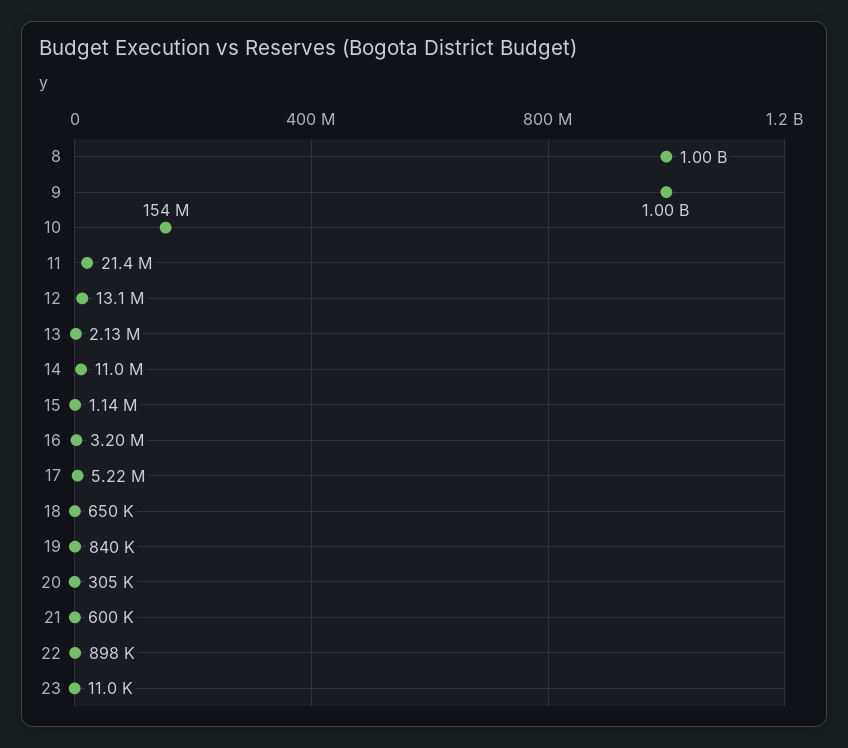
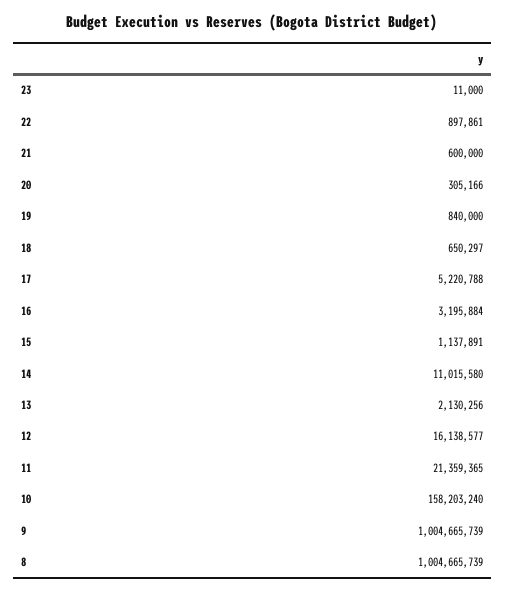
10: 154000000 -> 158203240
12: 13100000 -> 16138577

